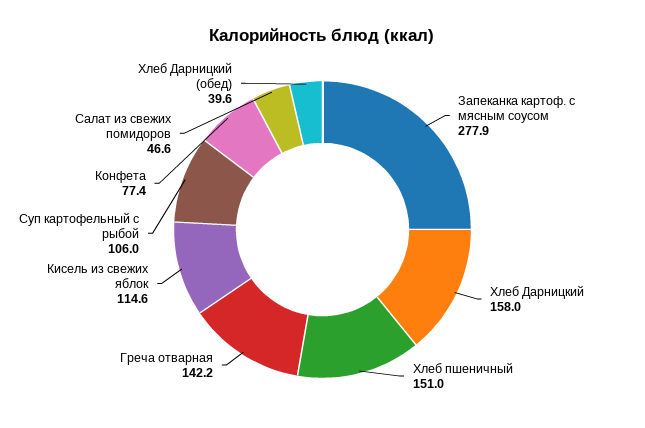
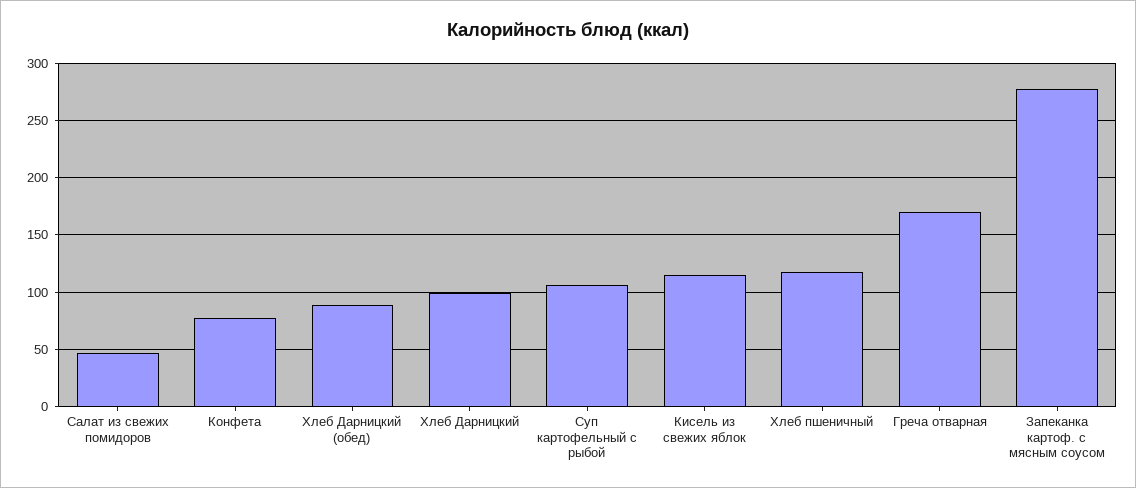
Хлеб Дарницкий: 158 -> 100
Хлеб пшеничный: 151 -> 120
Греча отварная: 142.2 -> 170
Хлеб Дарницкий (обед): 39.6 -> 90

